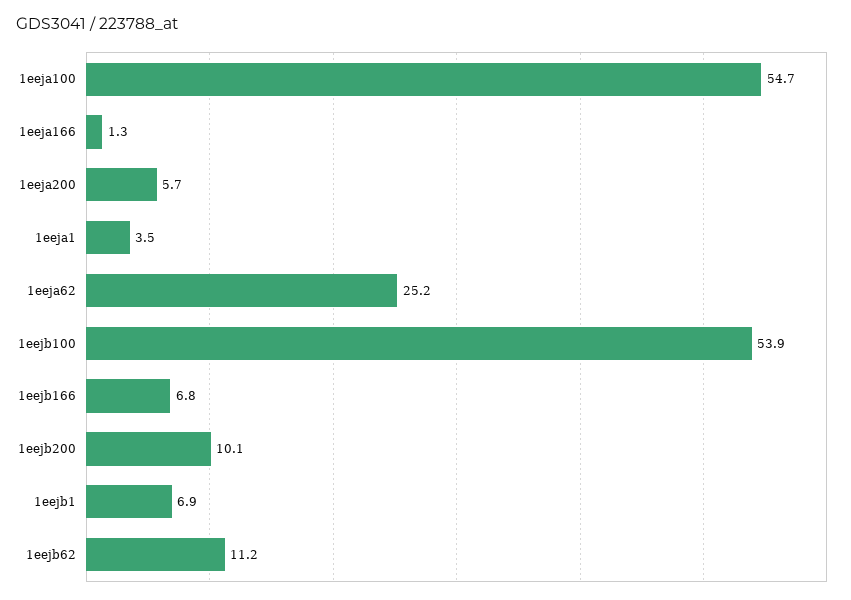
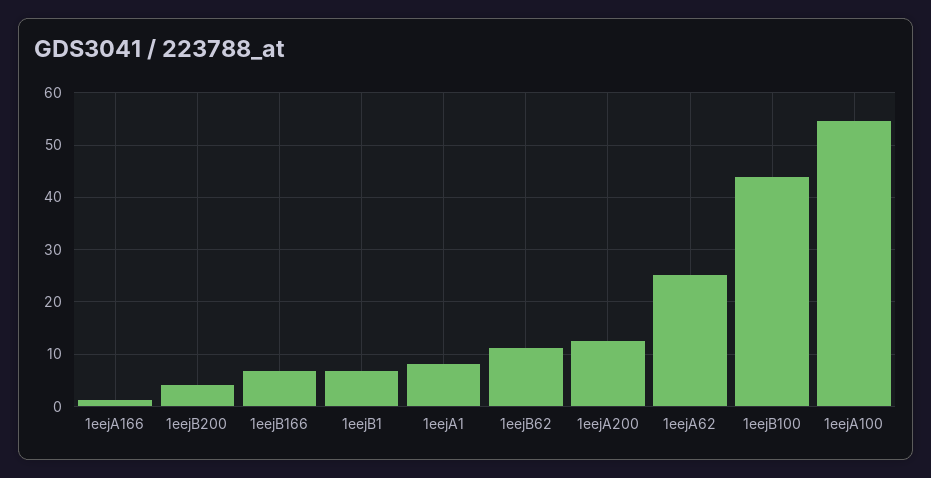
1eeja200: 5.7 -> 12
1eeja1: 3.5 -> 8
1eejb100: 53.9 -> 44
1eejb200: 10.1 -> 4

